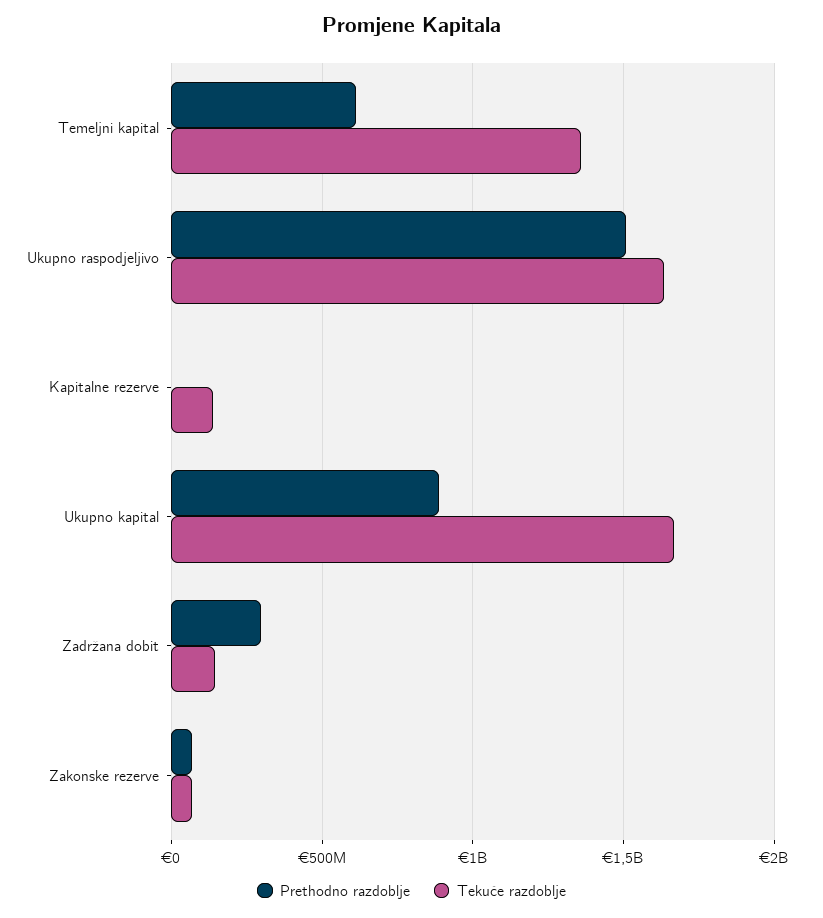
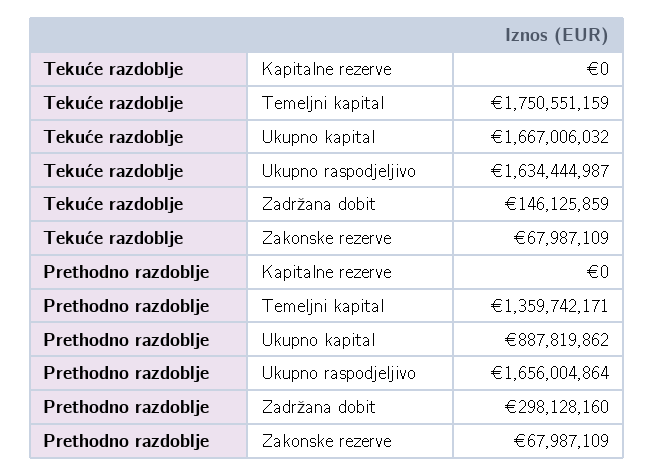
Prethodno razdoblje, Temeljni kapital: 600000000 -> 1359742171
Tekuće razdoblje, Temeljni kapital: 1350000000 -> 1750551159
Prethodno razdoblje, Ukupno raspodjeljivo: 1500000000 -> 1656004864
Tekuće razdoblje, Kapitalne rezerve: 150000000 -> 0

